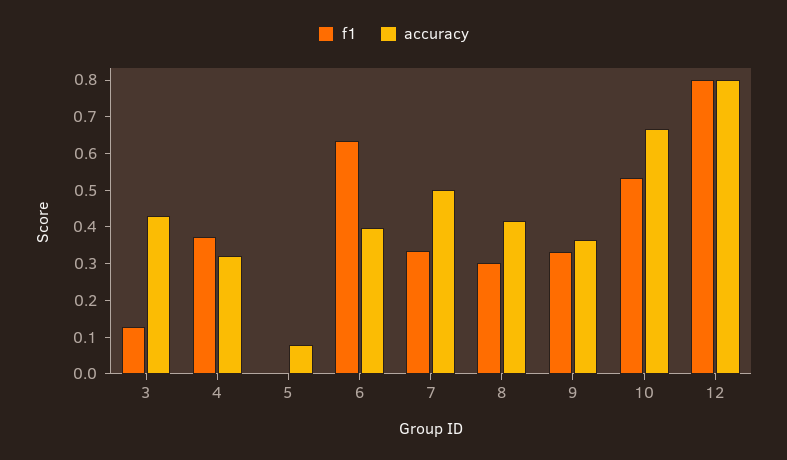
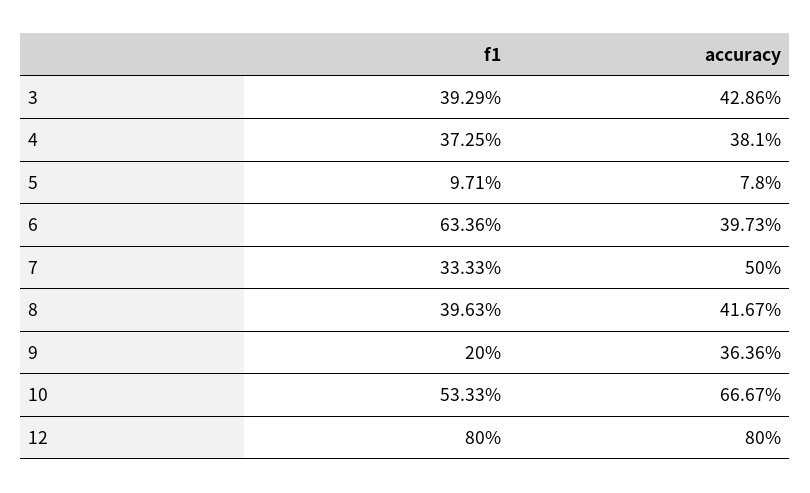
f1, 3: 0.125 -> 0.3929
accuracy, 4: 0.325 -> 0.381
f1, 5: 0 -> 0.0971
f1, 8: 0.3 -> 0.3963
f1, 9: 0.325 -> 0.2

